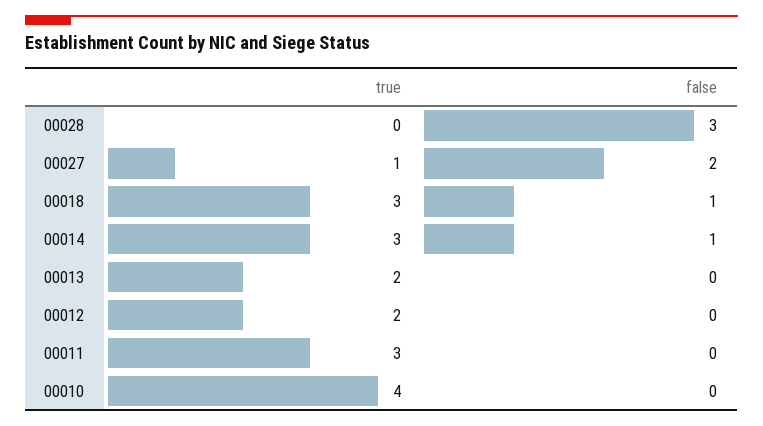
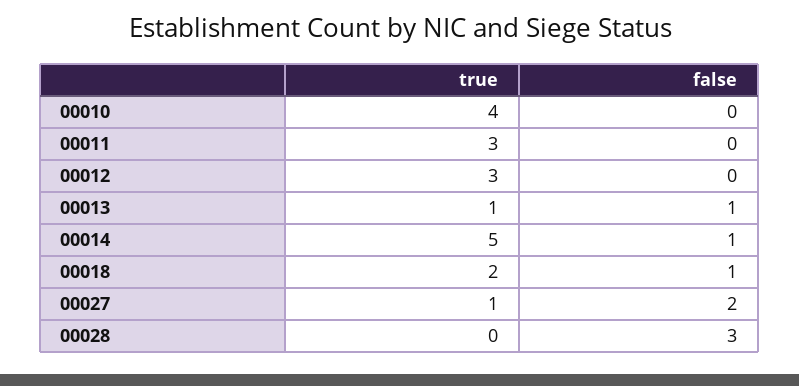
true, 00018: 3 -> 2
true, 00014: 3 -> 5
true, 00013: 2 -> 1
false, 00013: 0 -> 1
true, 00012: 2 -> 3

